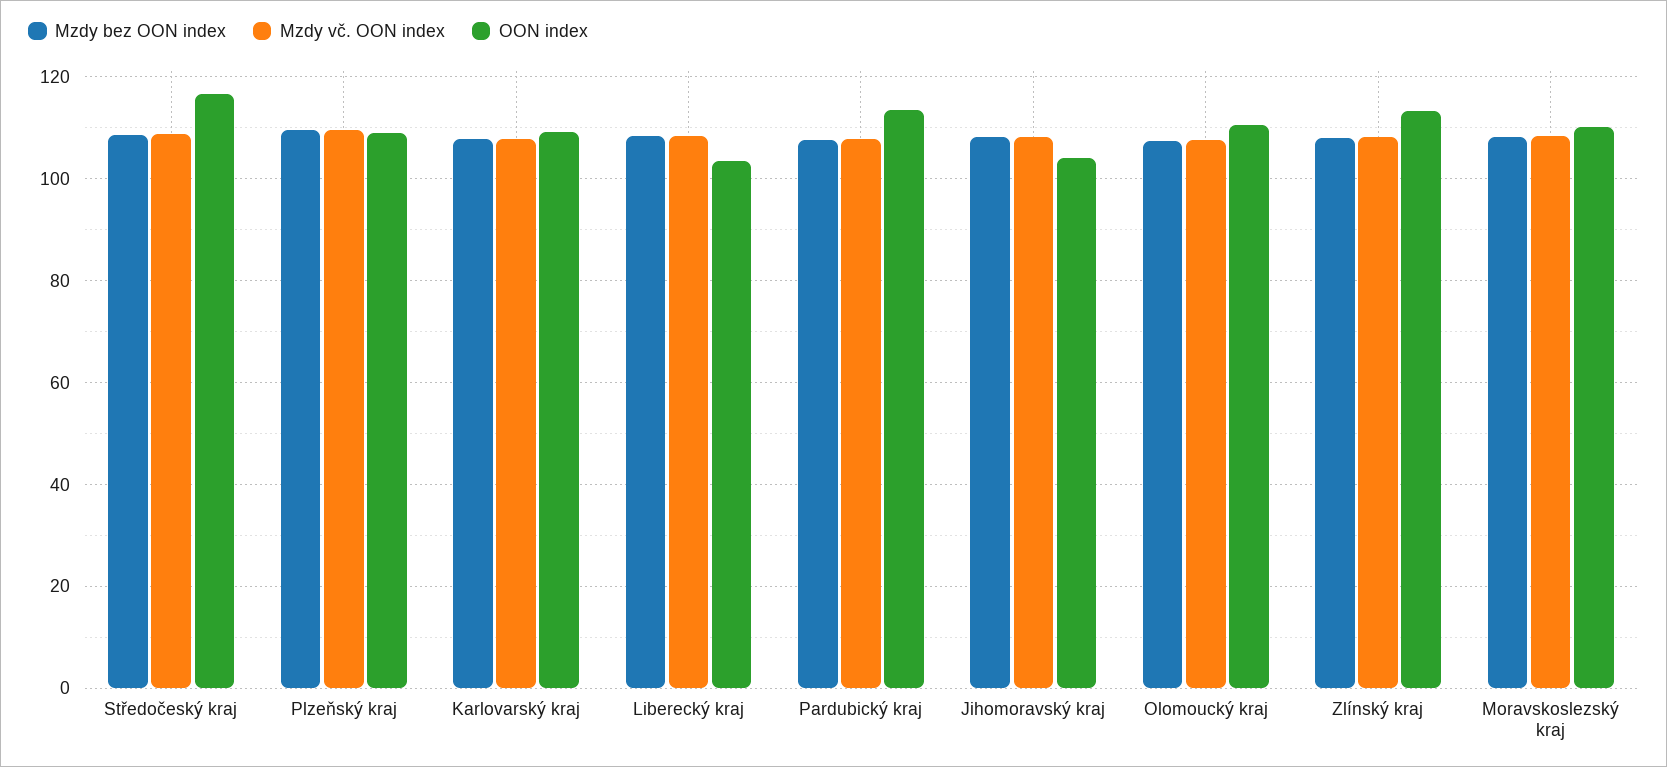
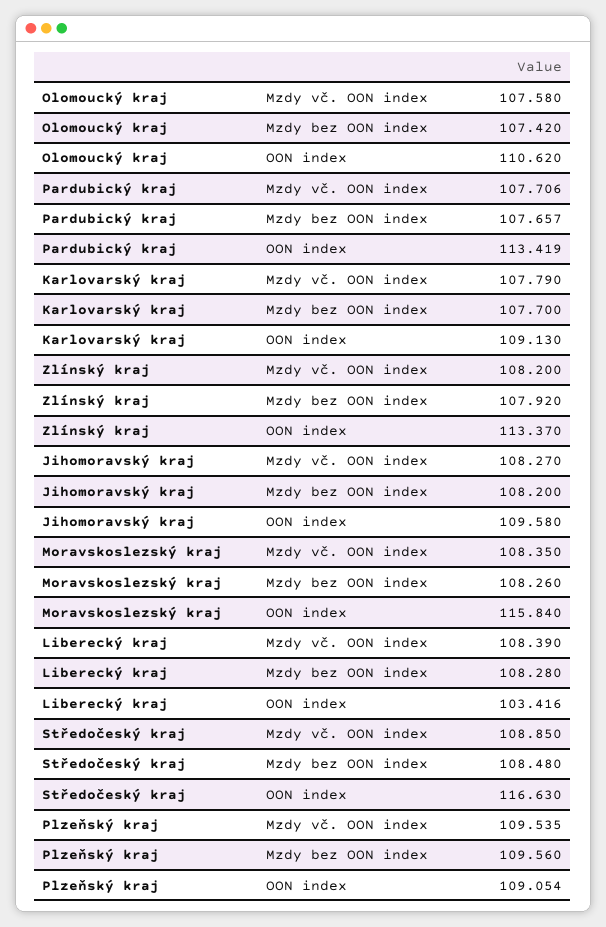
OON index, Jihomoravský kraj: 104 -> 109.58
OON index, Moravskoslezský kraj: 110 -> 115.84

